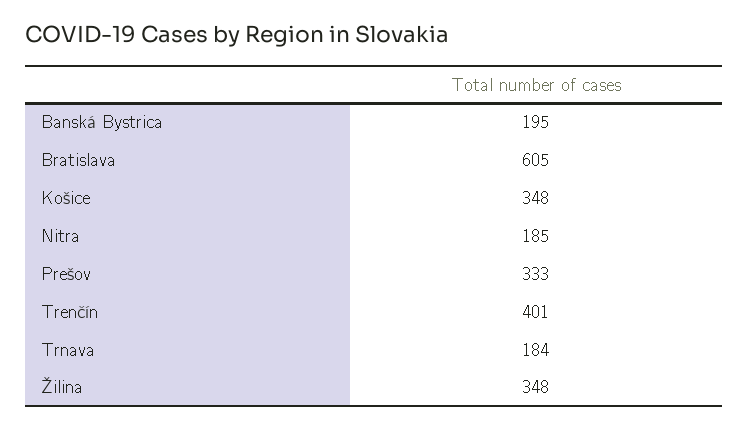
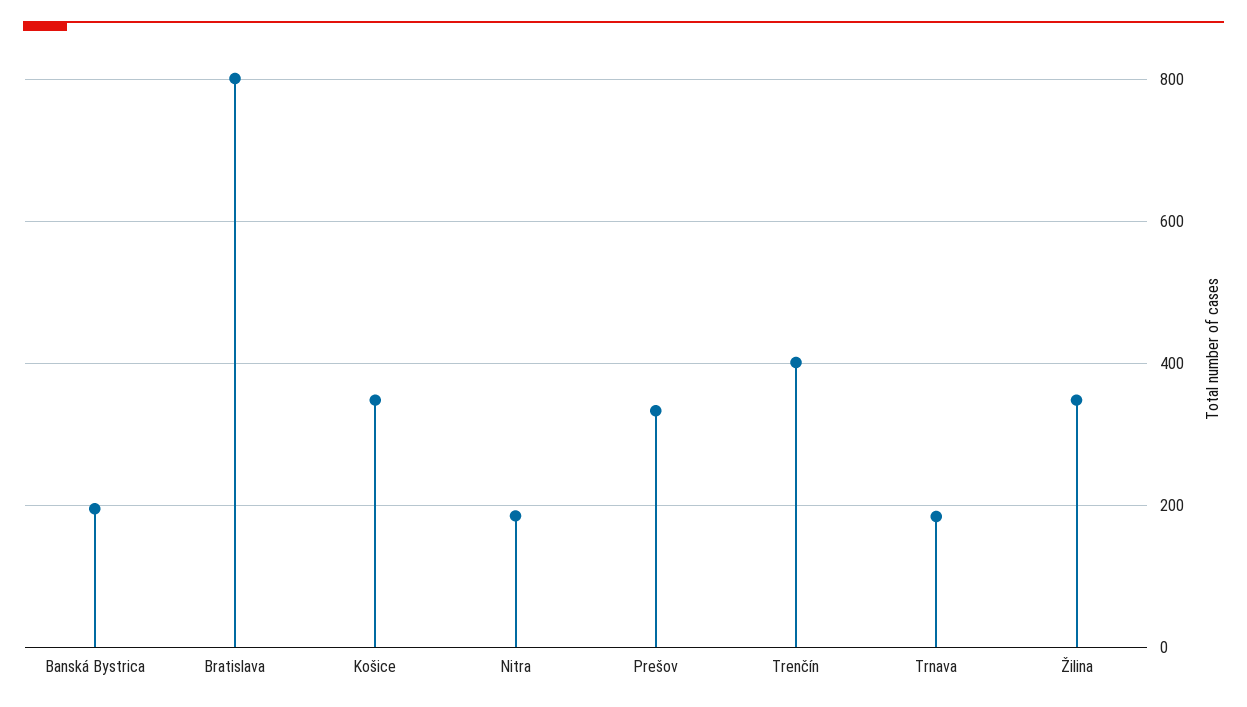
Bratislava: 605 -> 800

